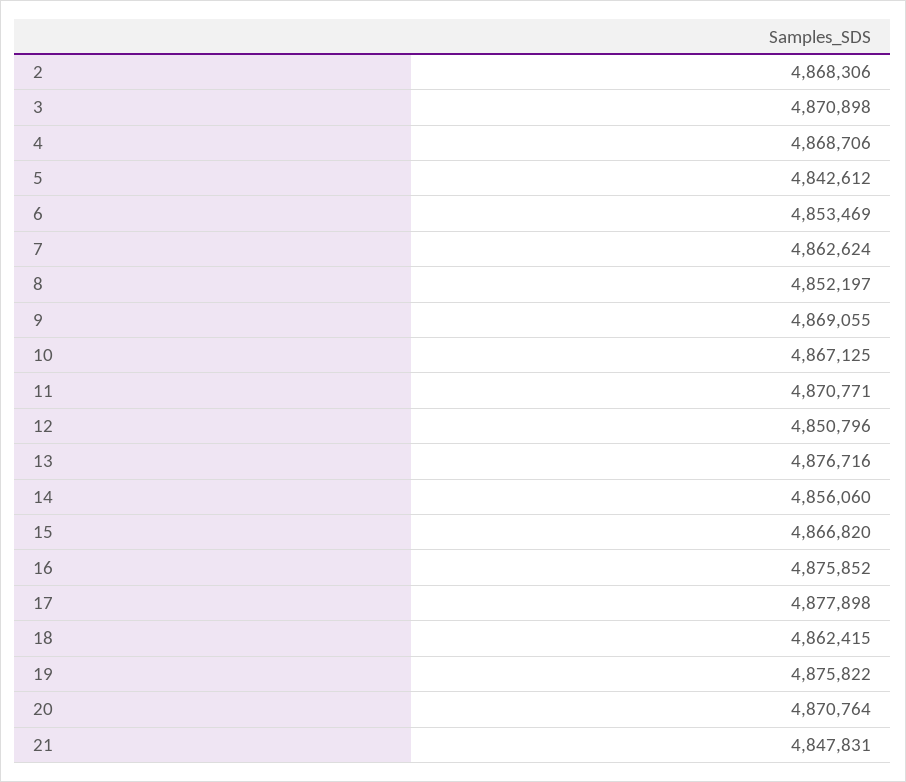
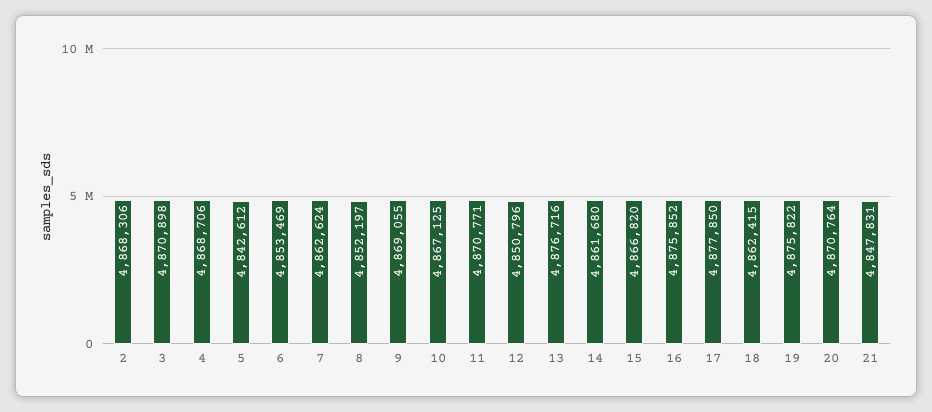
14: 4856060 -> 4861680
17: 4877898 -> 4877850

